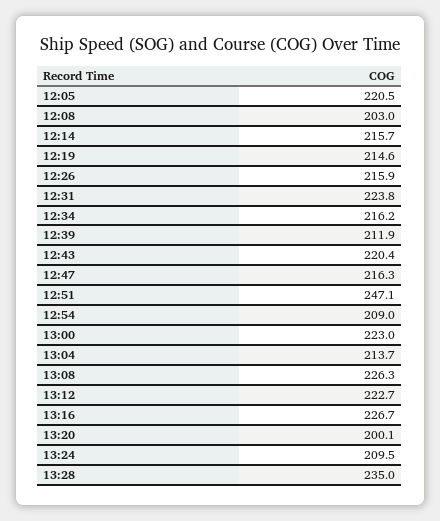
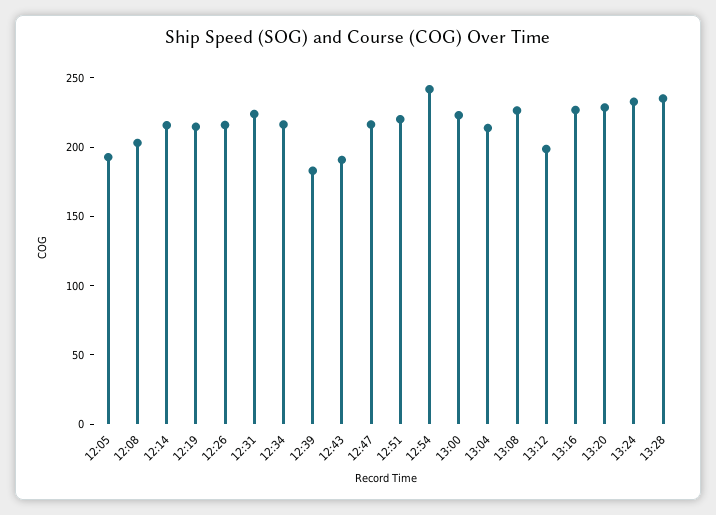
12:05: 220.5 -> 190
12:39: 211.9 -> 180
12:43: 220.4 -> 190
12:51: 247.1 -> 220
12:54: 209 -> 240
13:12: 222.7 -> 200
13:20: 200.1 -> 230
13:24: 209.5 -> 230

